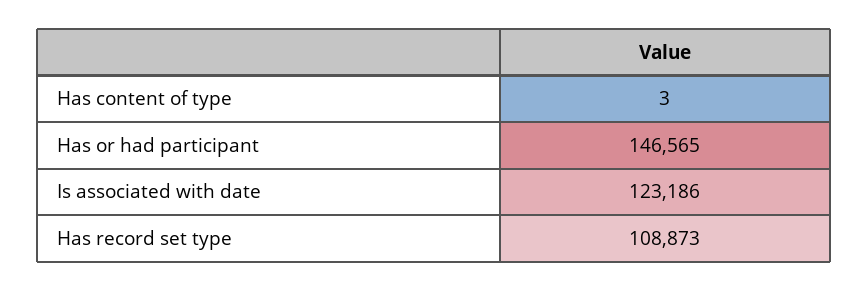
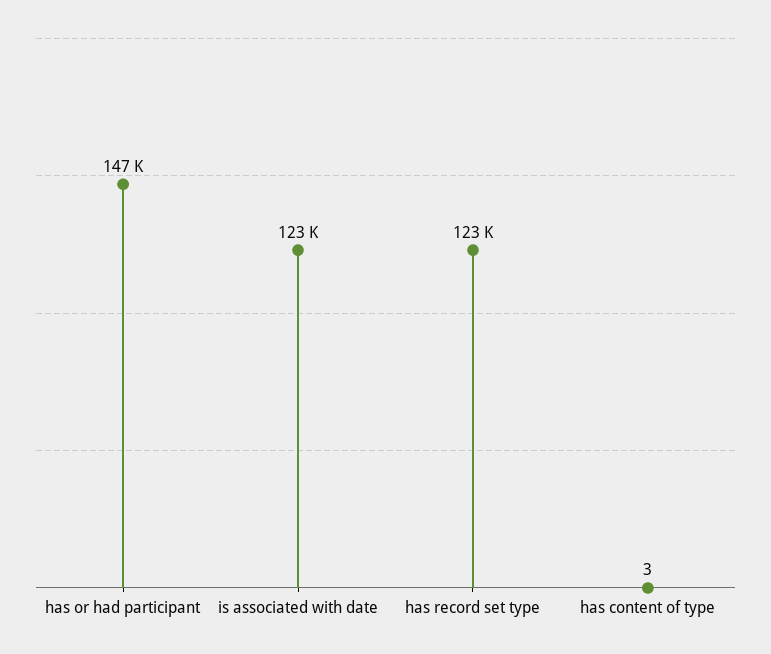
Has record set type: 108873 -> 123000

